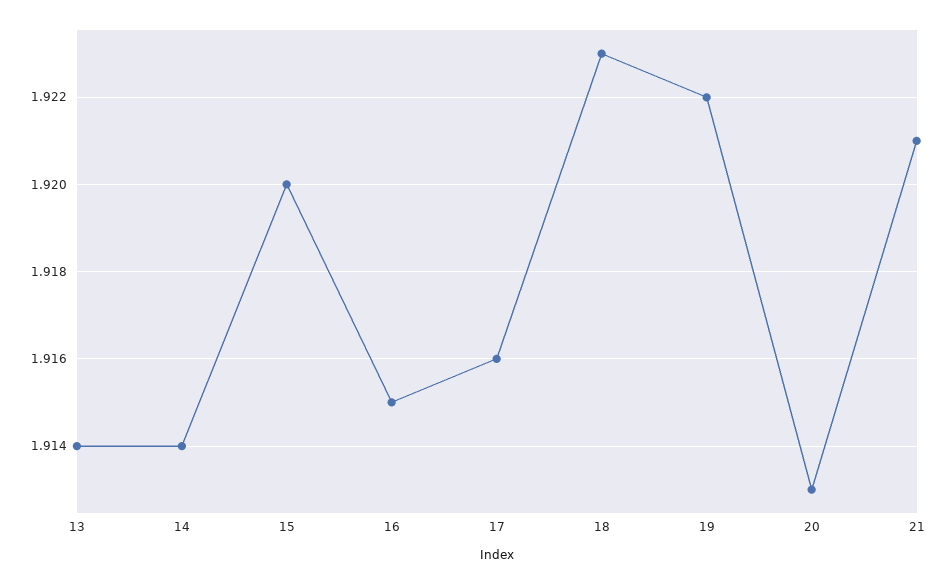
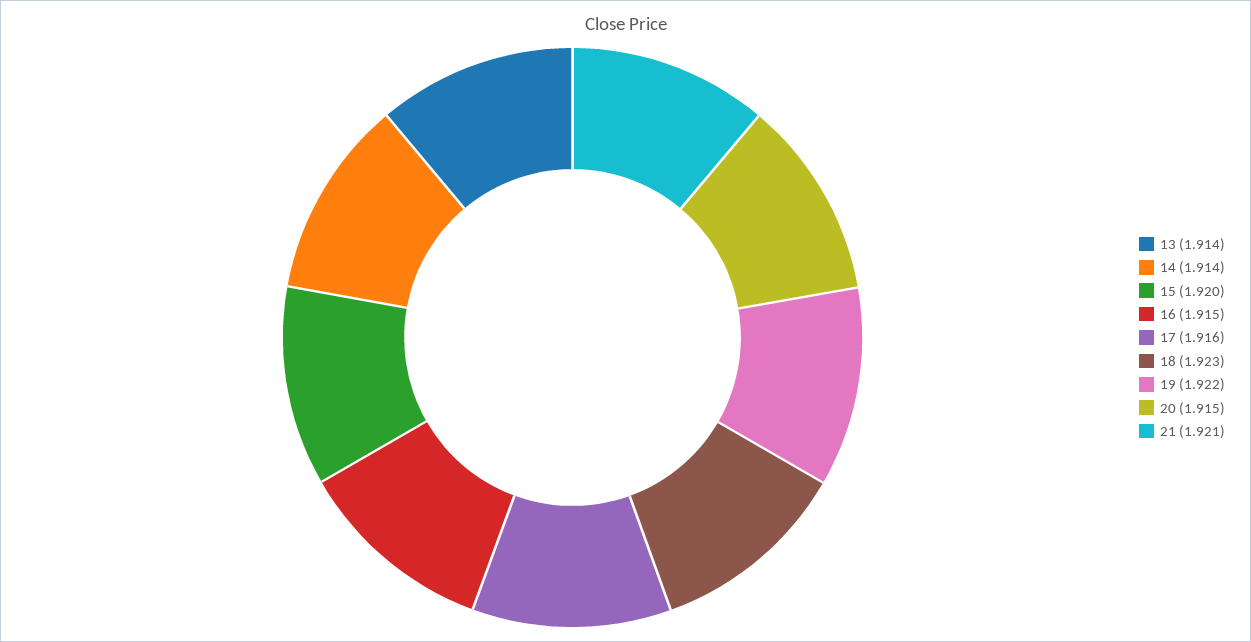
20: 1.913 -> 1.915

